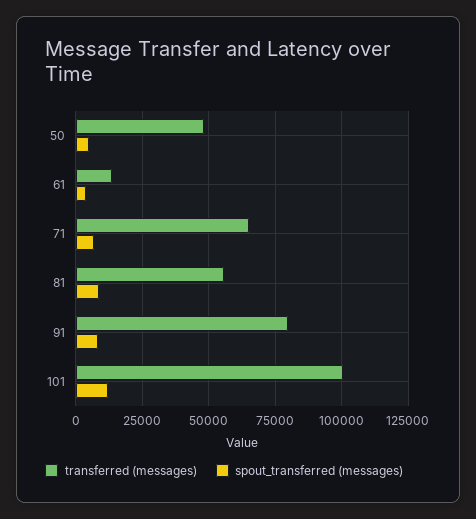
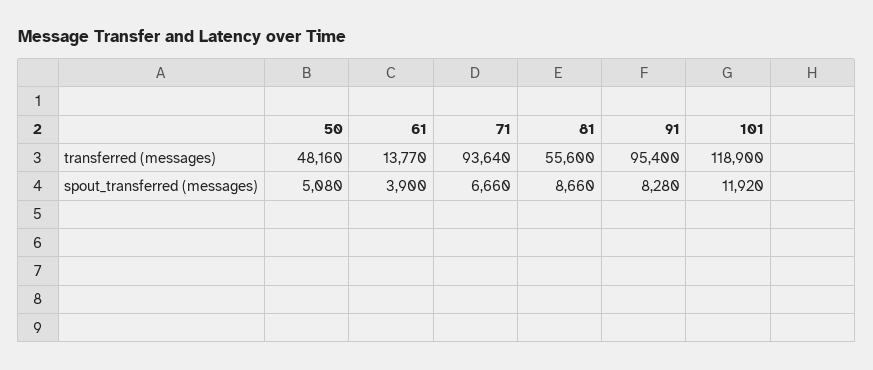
transferred (messages), 71: 65000 -> 93640
transferred (messages), 91: 80000 -> 95400
transferred (messages), 101: 100000 -> 118900

